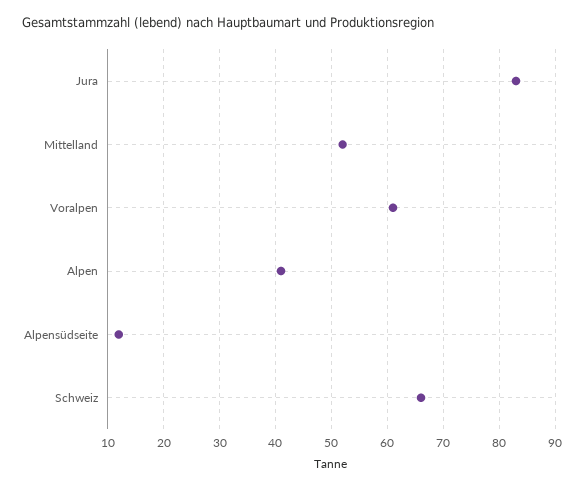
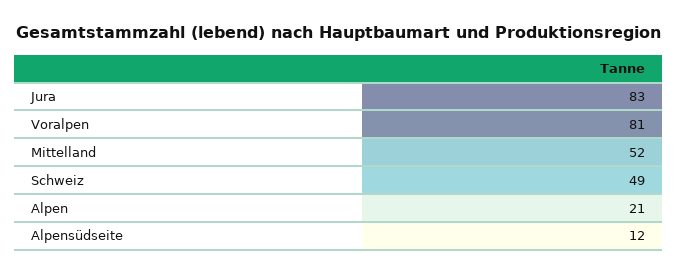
Voralpen: 60 -> 81
Alpen: 40 -> 21
Schweiz: 65 -> 49

